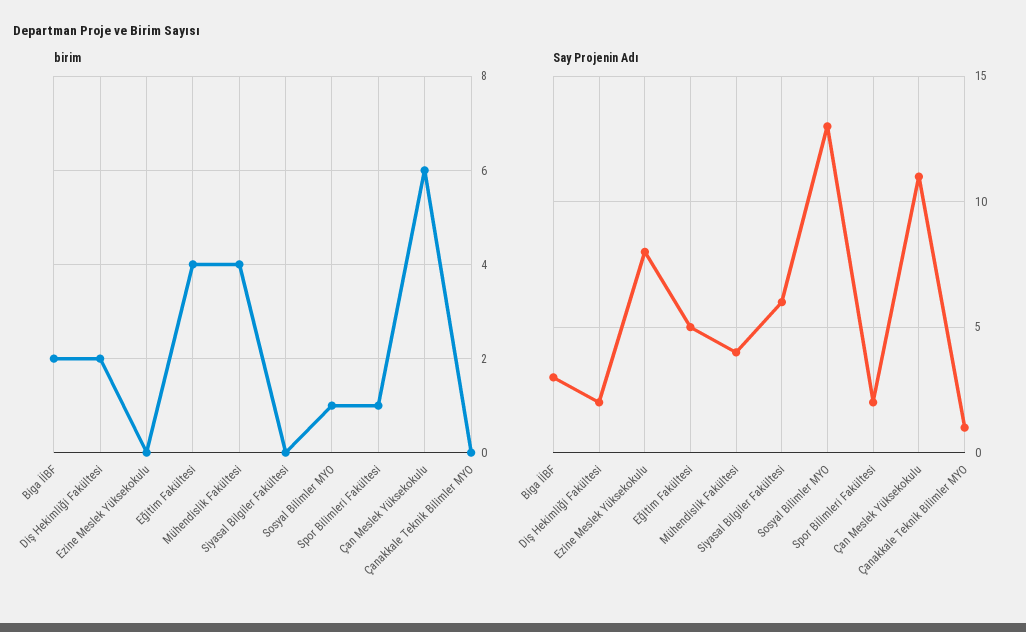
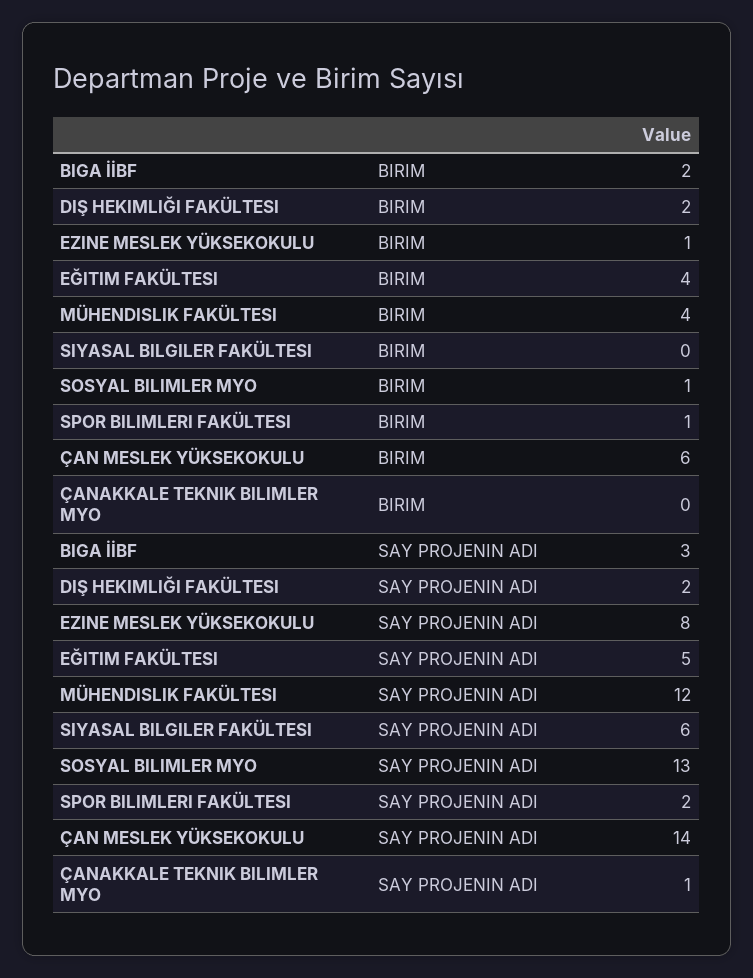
birim, Ezine Meslek Yüksekokulu: 0 -> 1
Say Projenin Adı, Mühendislik Fakültesi: 4 -> 12
Say Projenin Adı, Çan Meslek Yüksekokulu: 11 -> 14

